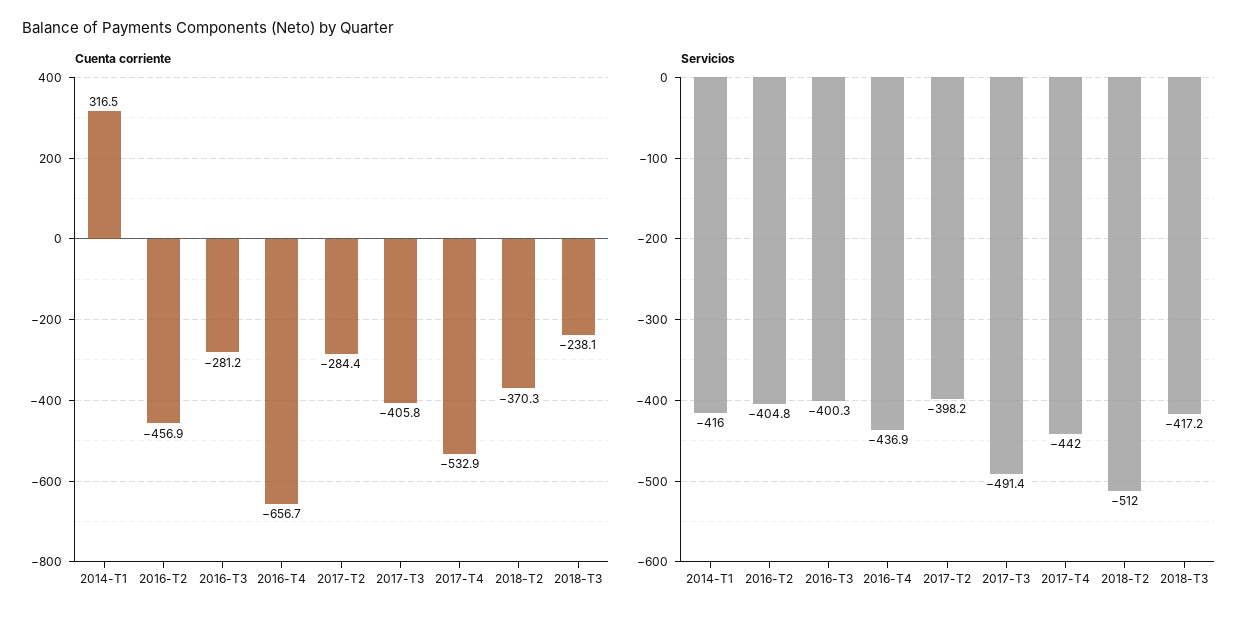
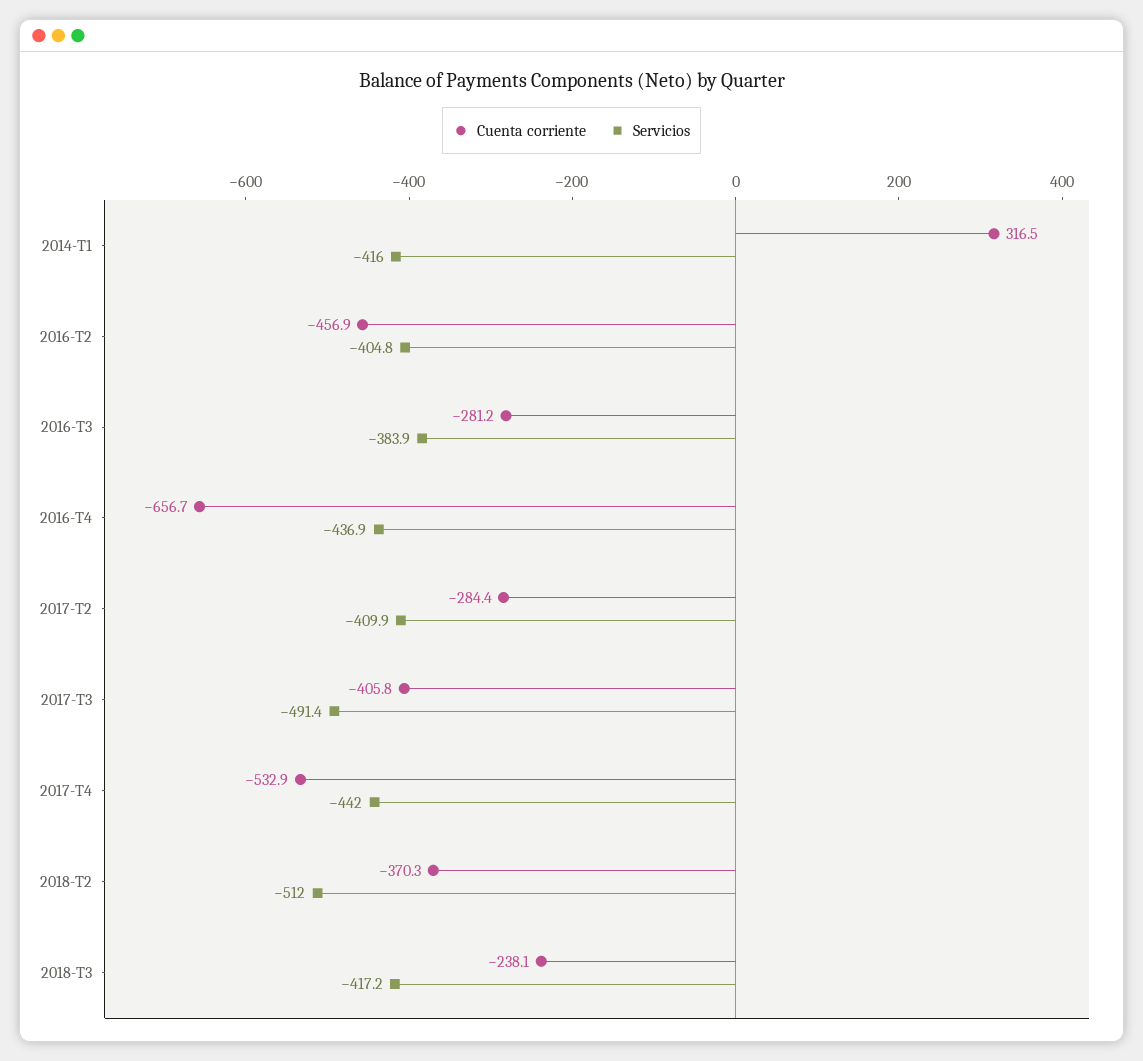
Servicios, 2016-T3: -400.3 -> -383.9
Servicios, 2017-T2: -398.2 -> -409.9

